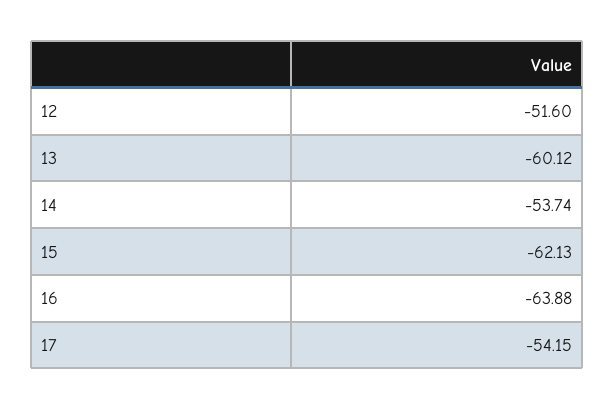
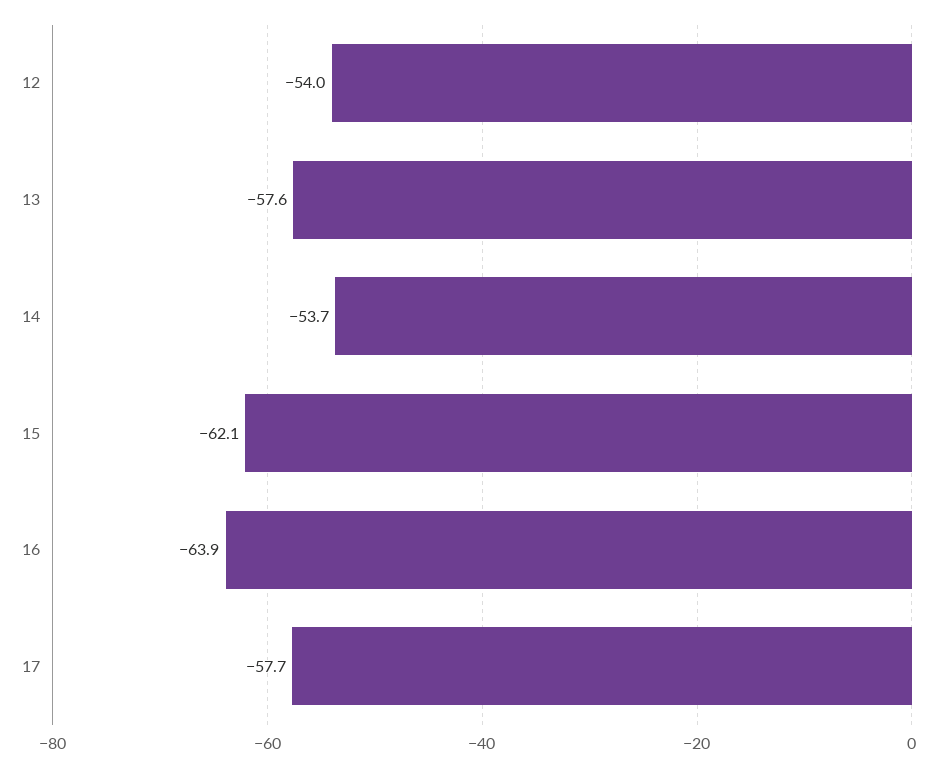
12: -51.6 -> -54
13: -60.12 -> -57.6
17: -54.15 -> -57.7

